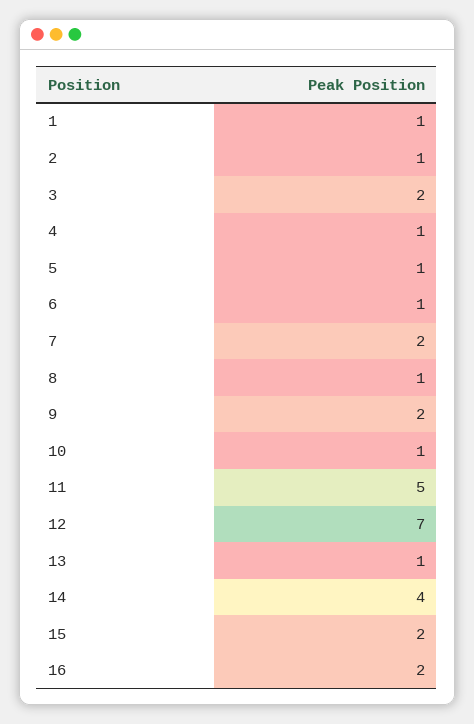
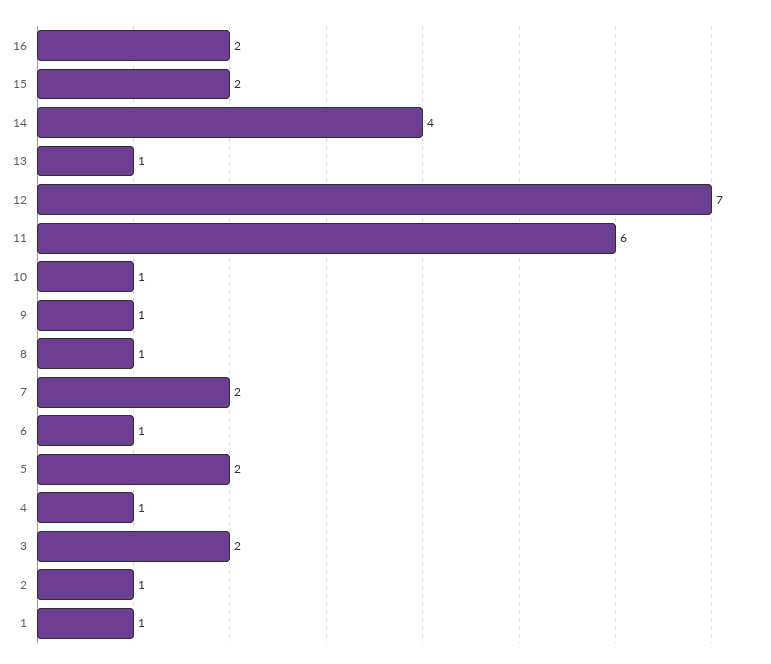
5: 1 -> 2
9: 2 -> 1
11: 5 -> 6

